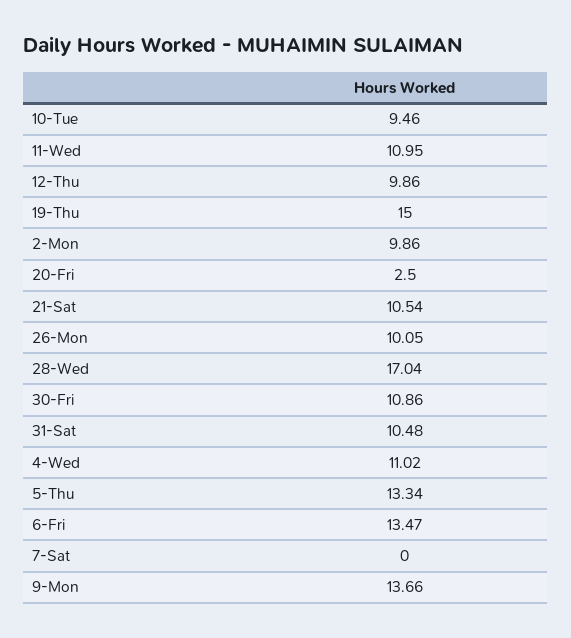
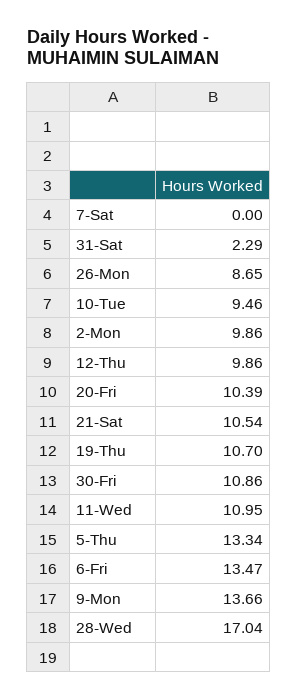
19-Thu: 15 -> 10.7
20-Fri: 2.5 -> 10.39
26-Mon: 10.05 -> 8.65
31-Sat: 10.48 -> 2.29
4-Wed: 11.02 -> none

